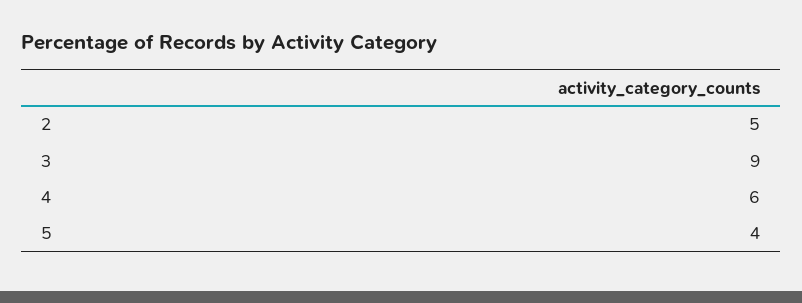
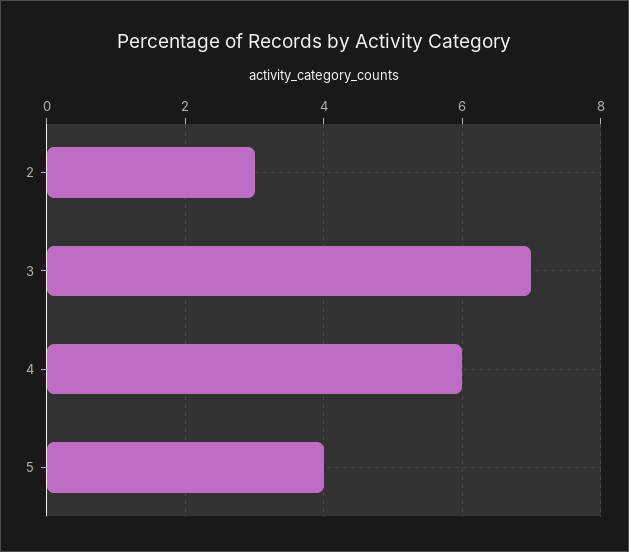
2: 5 -> 3
3: 9 -> 7

